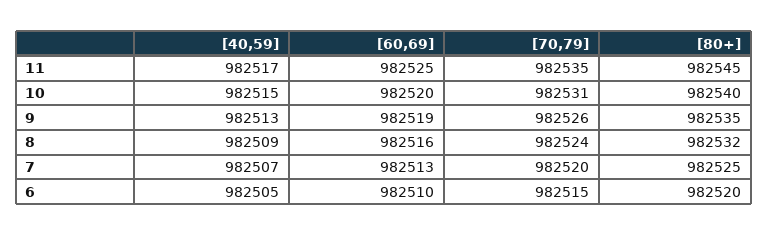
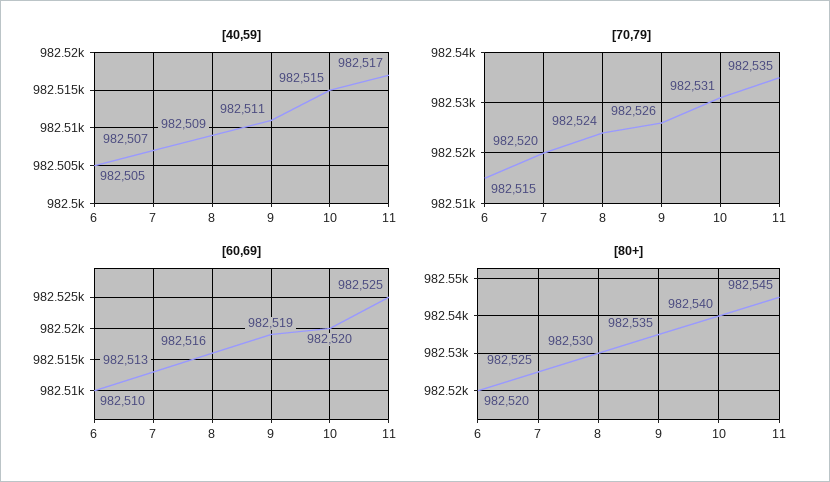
[40,59], 9: 982513 -> 982511
[80+], 8: 982532 -> 982530

